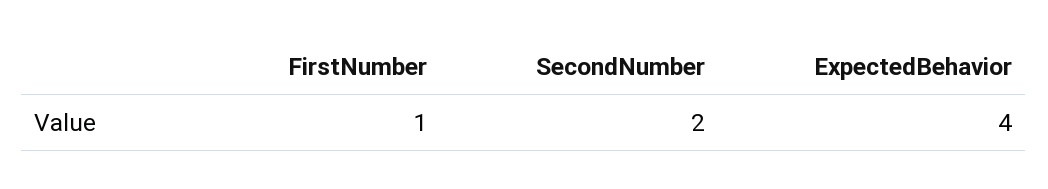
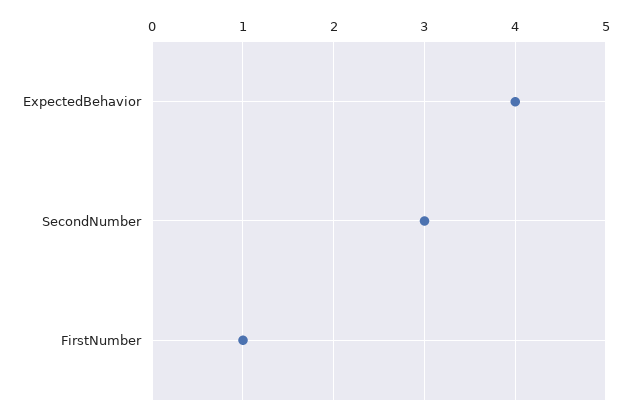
SecondNumber: 2 -> 3

